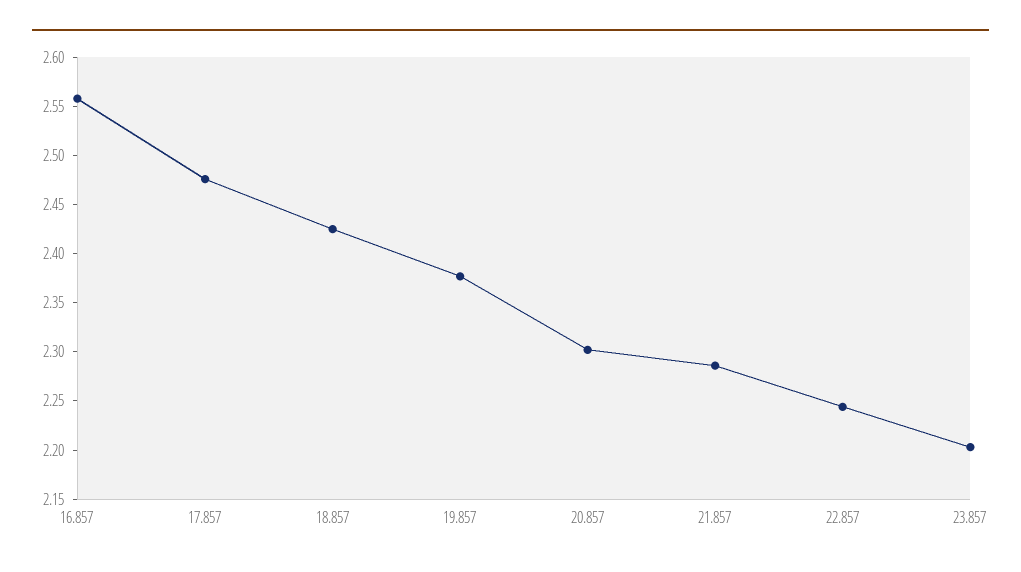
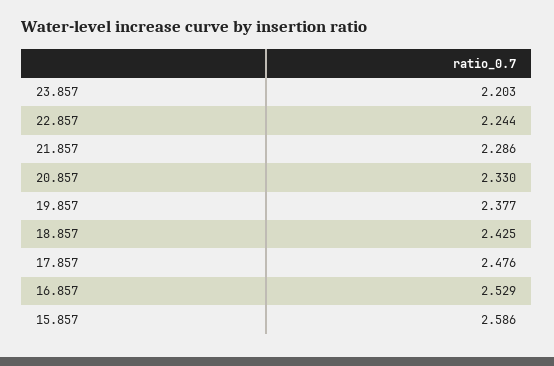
16.857: 2.56 -> 2.529
20.857: 2.3 -> 2.33
15.857: none -> 2.586

